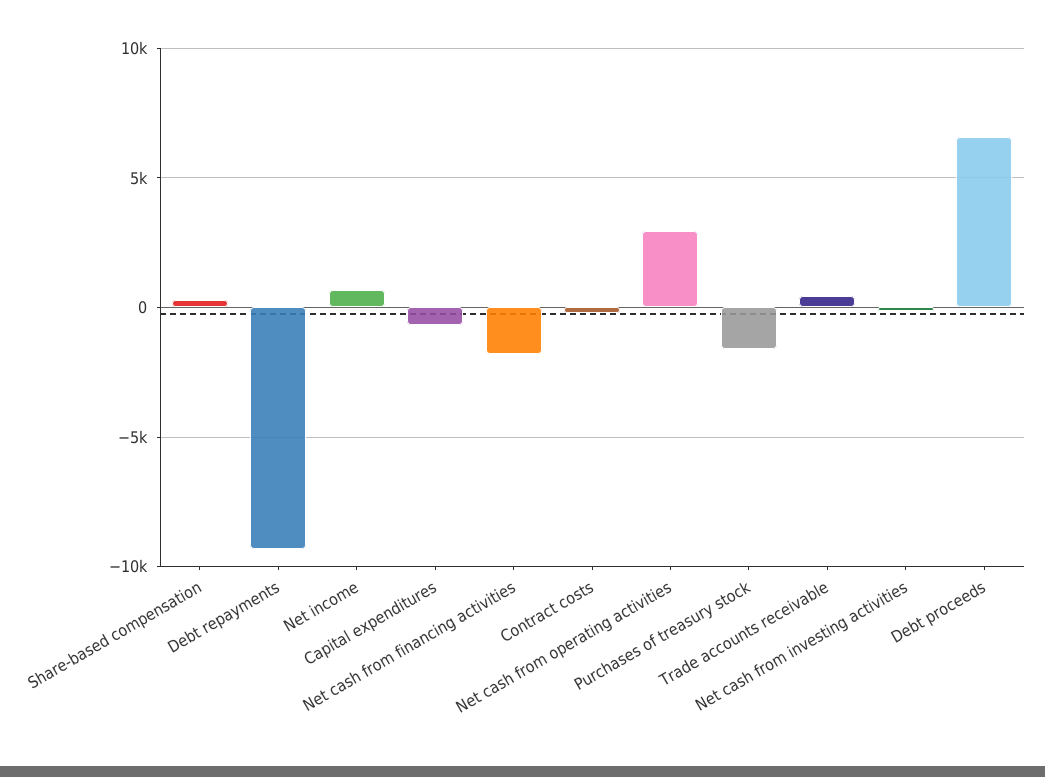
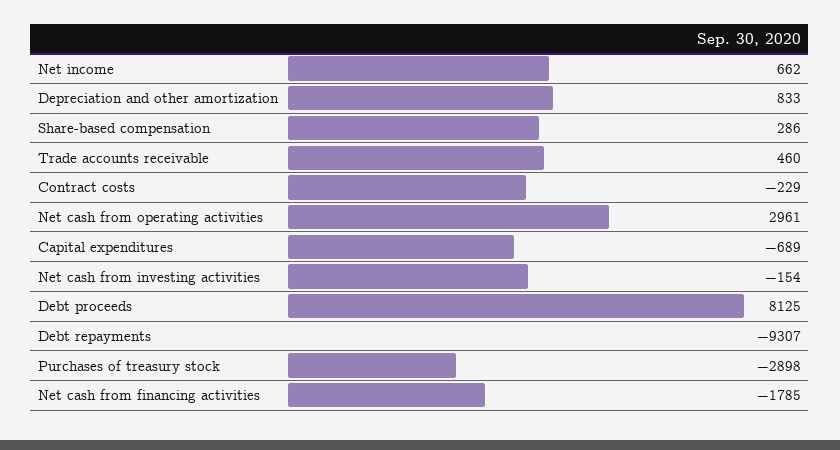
Purchases of treasury stock: -1500 -> -2898
Debt proceeds: 6500 -> 8125
Depreciation and other amortization: none -> 833

